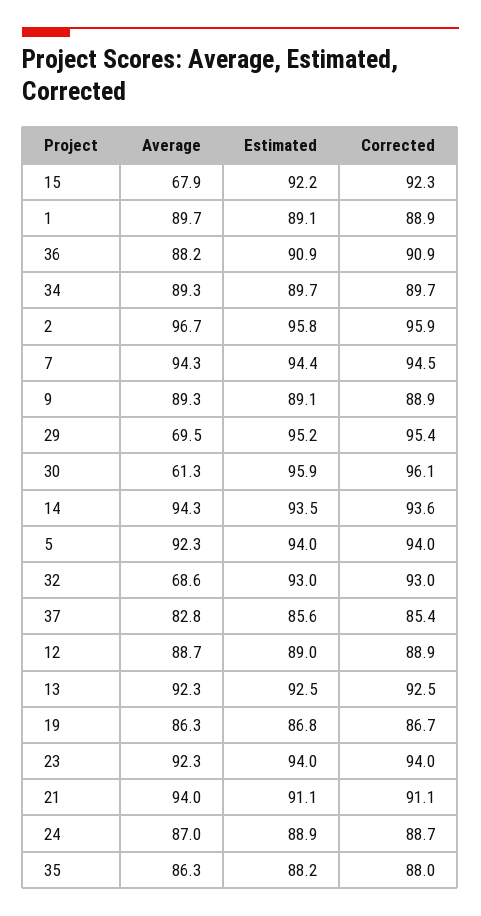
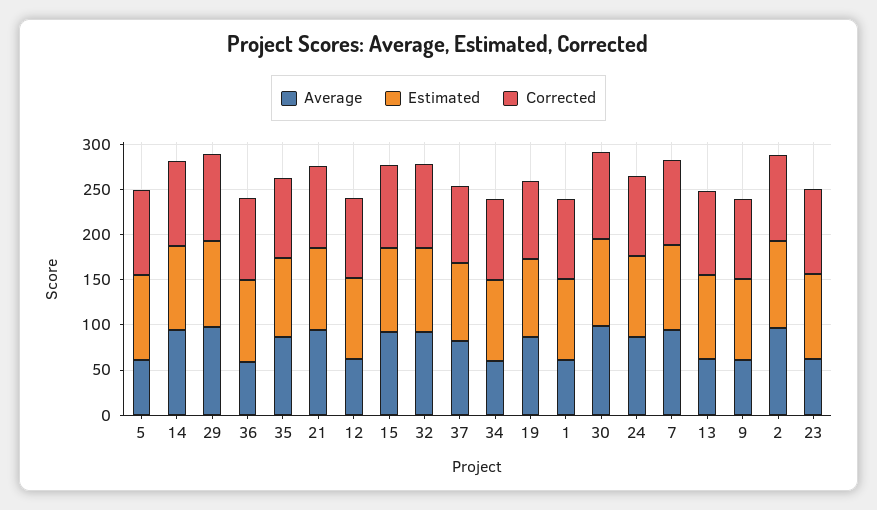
Average, 15: 67.9 -> 90
Average, 1: 89.7 -> 60
Average, 36: 88.2 -> 60
Average, 34: 89.3 -> 60
Average, 9: 89.3 -> 60
Average, 29: 69.5 -> 100
Average, 30: 61.3 -> 100
Average, 5: 92.3 -> 60
Average, 32: 68.6 -> 90
Average, 12: 88.7 -> 60
Average, 13: 92.3 -> 60
Average, 23: 92.3 -> 60

